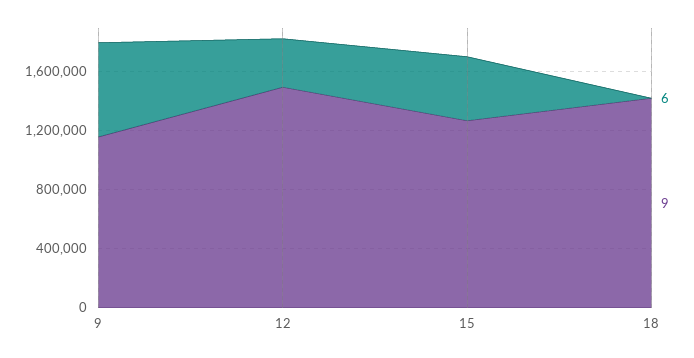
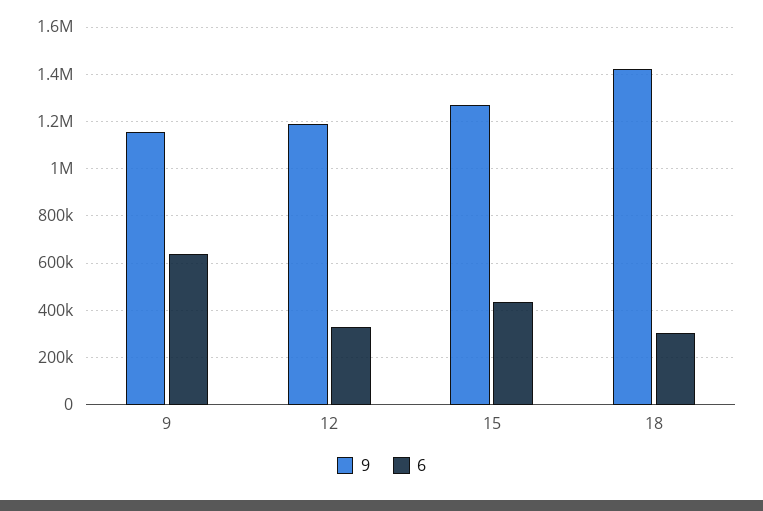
9, 12: 1500000 -> 1200000
6, 18: 0 -> 300000

